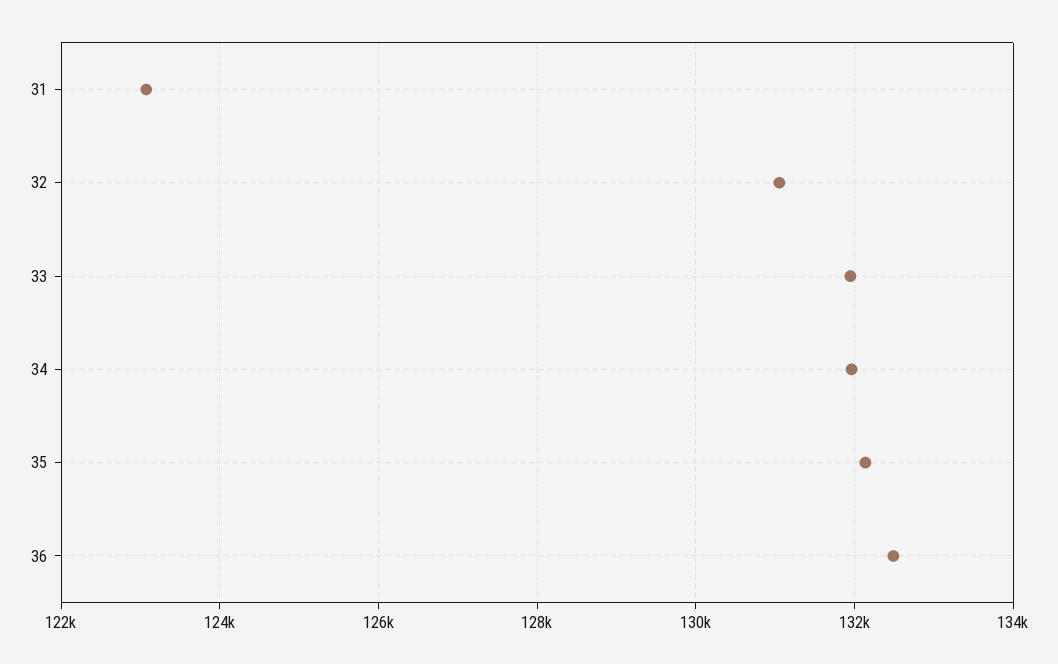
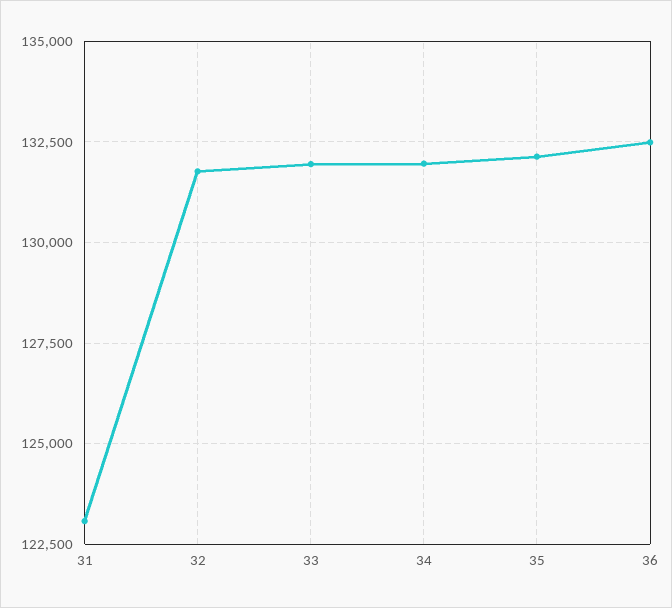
32: 131000 -> 131750

